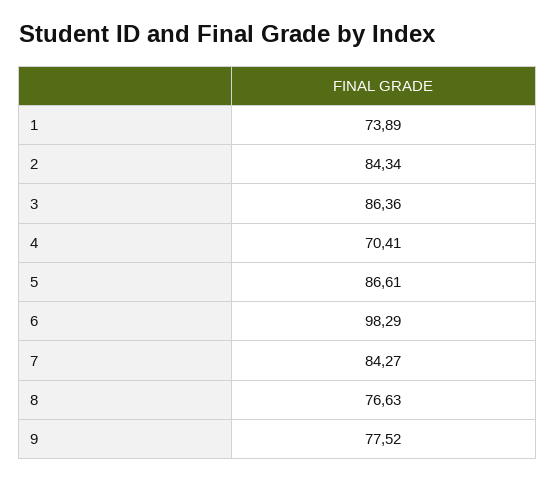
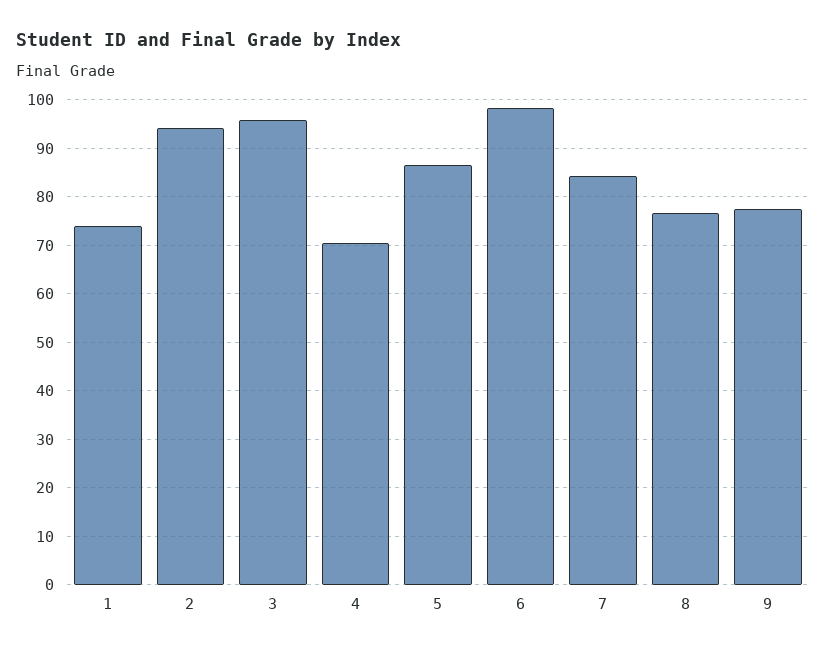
2: 84.34 -> 94
3: 86.36 -> 96

